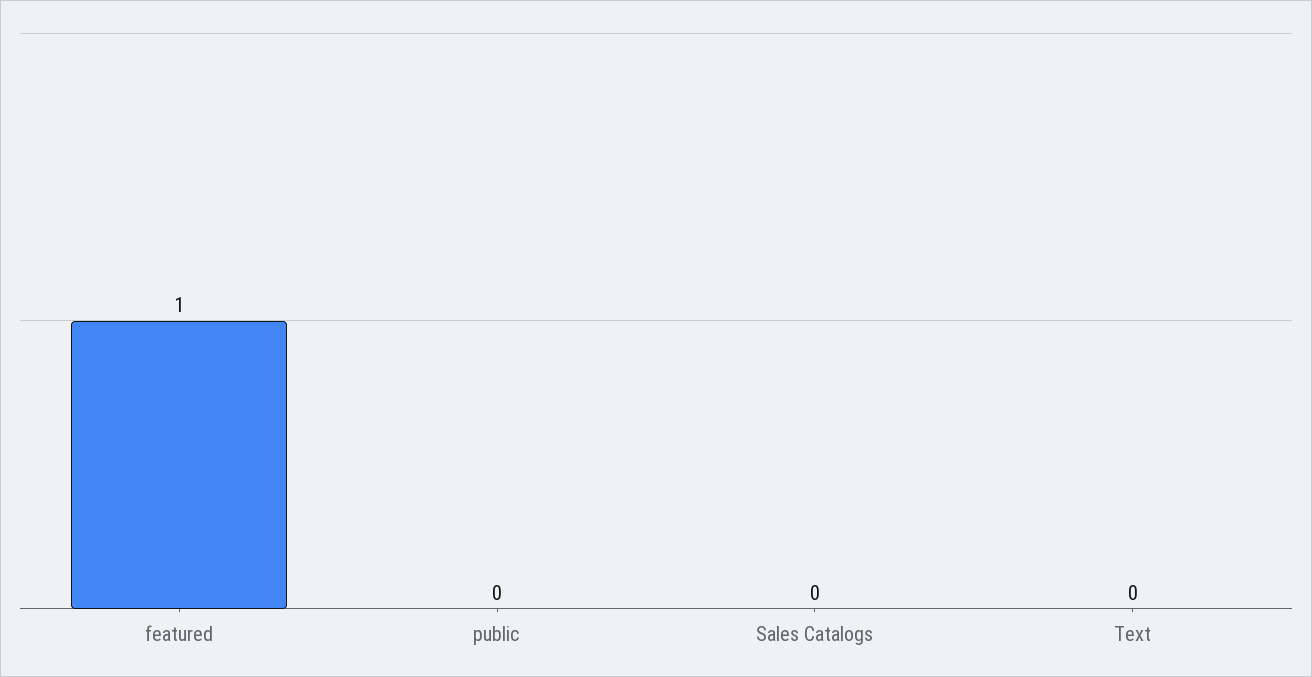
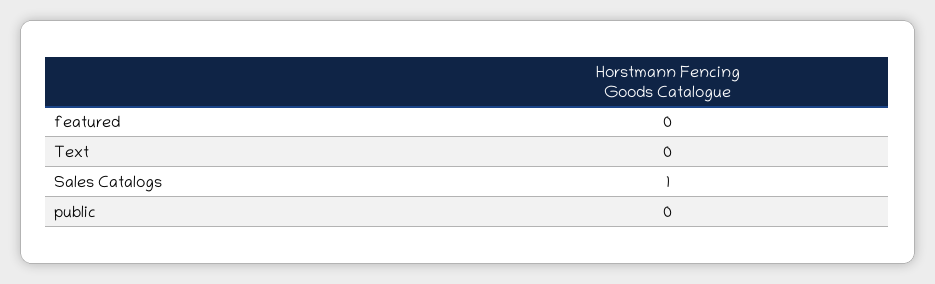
featured: 1 -> 0
Sales Catalogs: 0 -> 1

